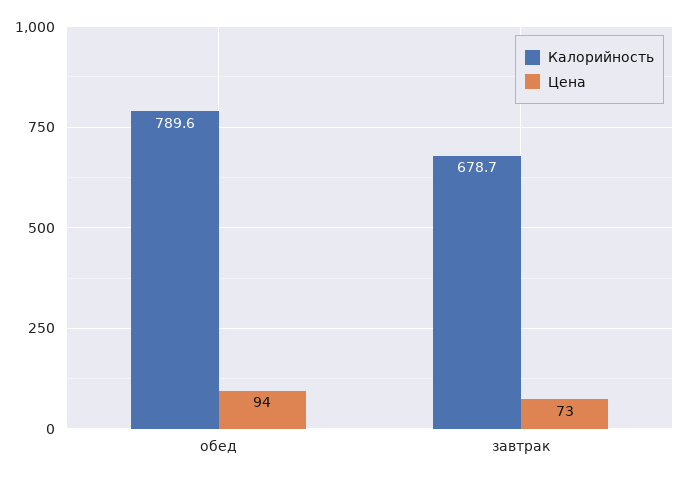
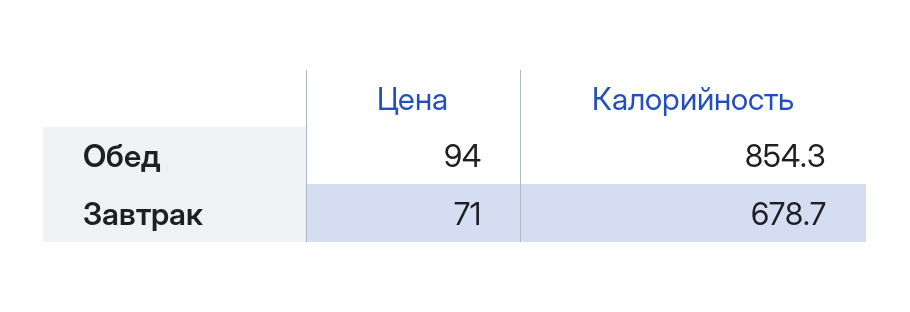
Калорийность, обед: 789.6 -> 854.3
Цена, завтрак: 73 -> 71

